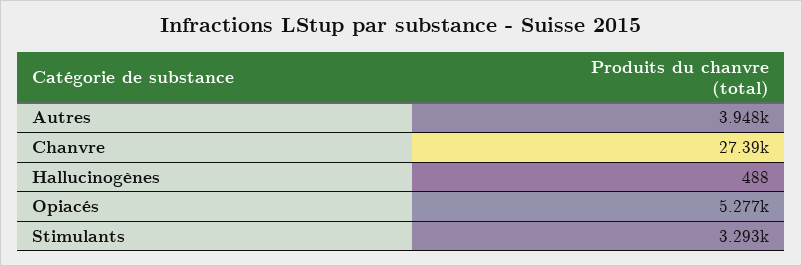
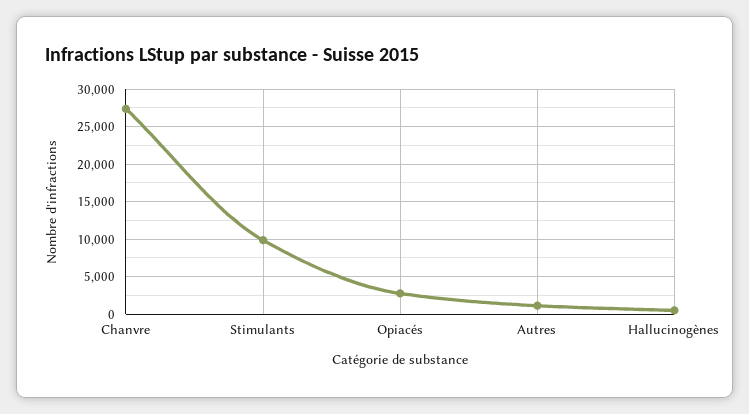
Autres: 3948 -> 1000
Opiacés: 5277 -> 3000
Stimulants: 3293 -> 10000

